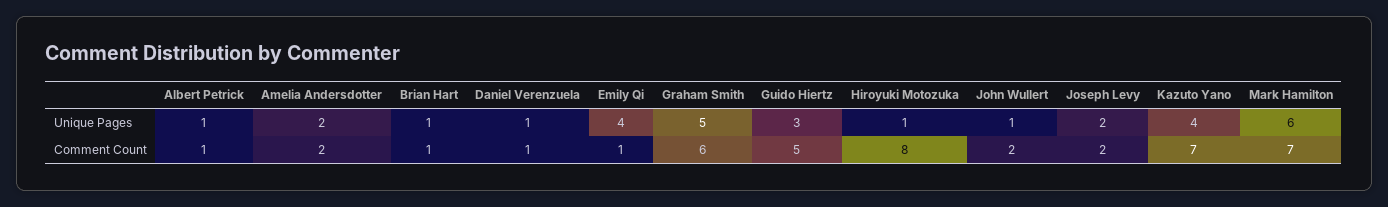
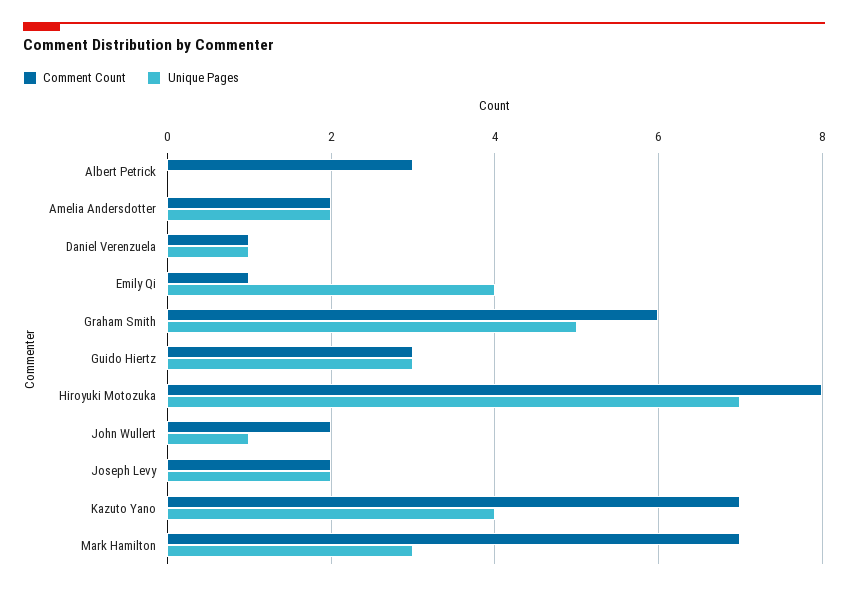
Unique Pages, Albert Petrick: 1 -> 0
Unique Pages, Brian Hart: 1 -> none
Unique Pages, Hiroyuki Motozuka: 1 -> 7
Unique Pages, Mark Hamilton: 6 -> 3
Comment Count, Albert Petrick: 1 -> 3
Comment Count, Brian Hart: 1 -> none
Comment Count, Guido Hiertz: 5 -> 3

